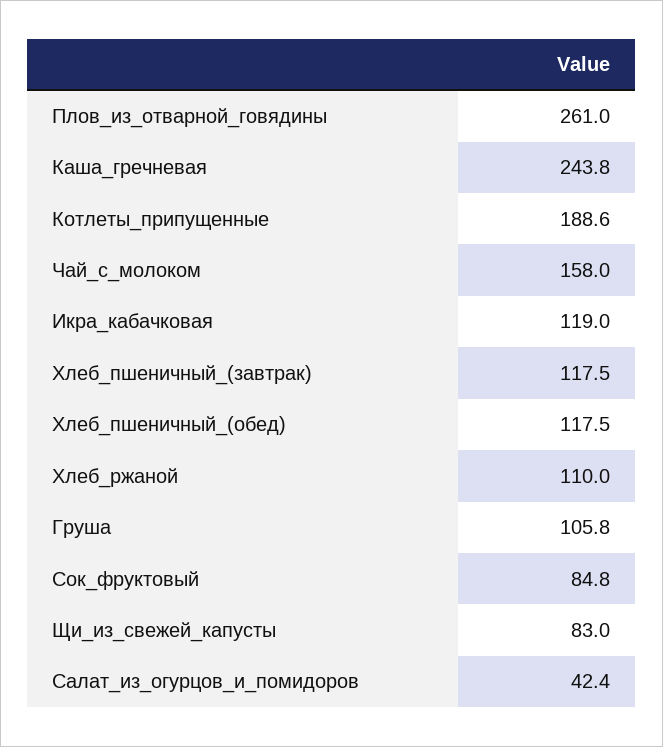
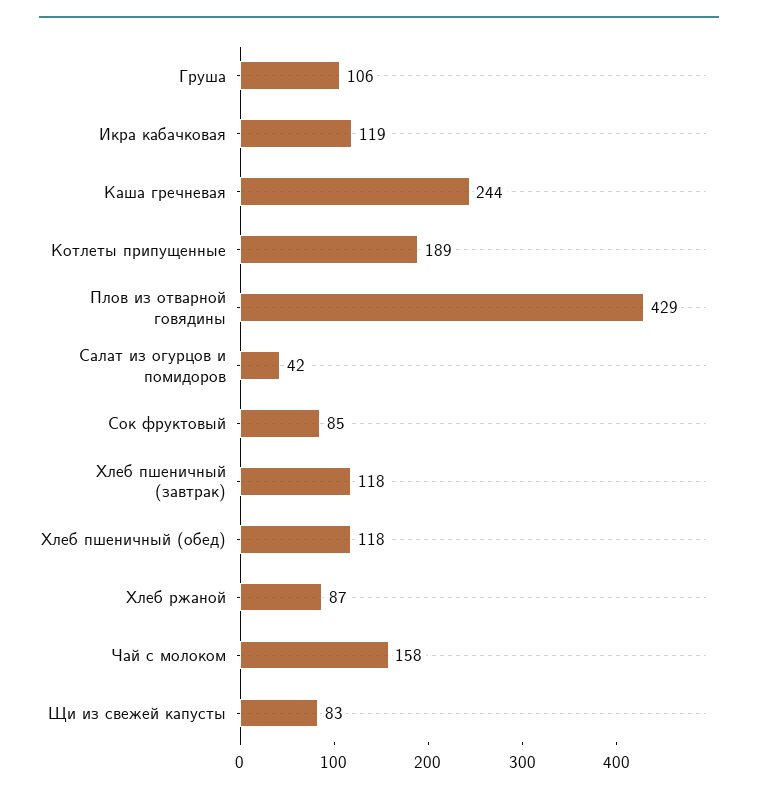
Плов_из_отварной_говядины: 261 -> 429
Хлеб_ржаной: 110 -> 87

